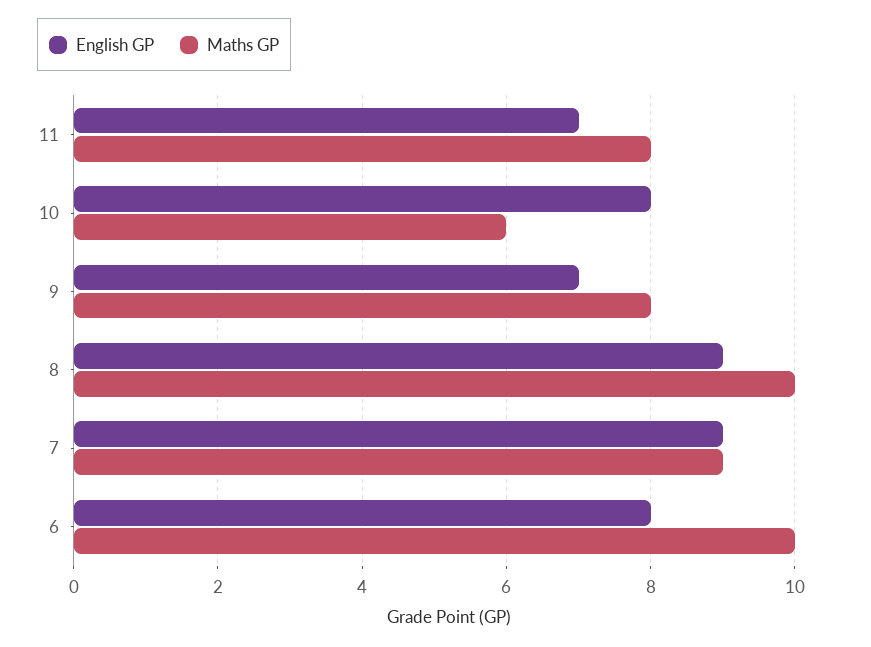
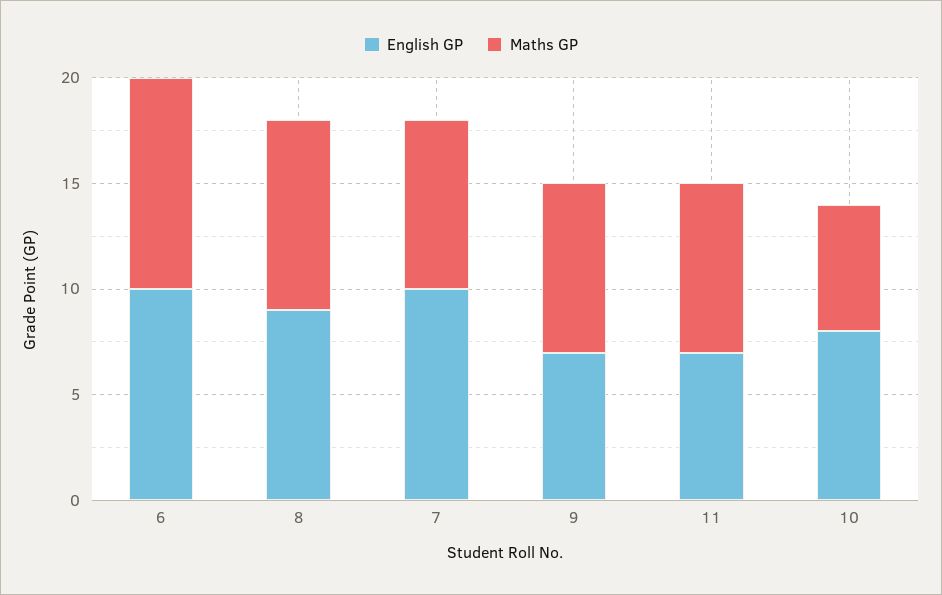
Maths GP, 8: 10 -> 9
English GP, 7: 9 -> 10
Maths GP, 7: 9 -> 8
English GP, 6: 8 -> 10

